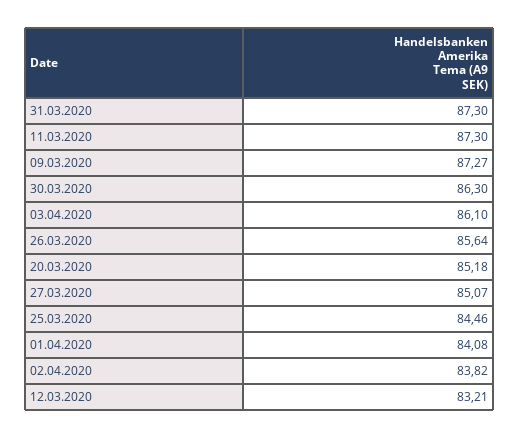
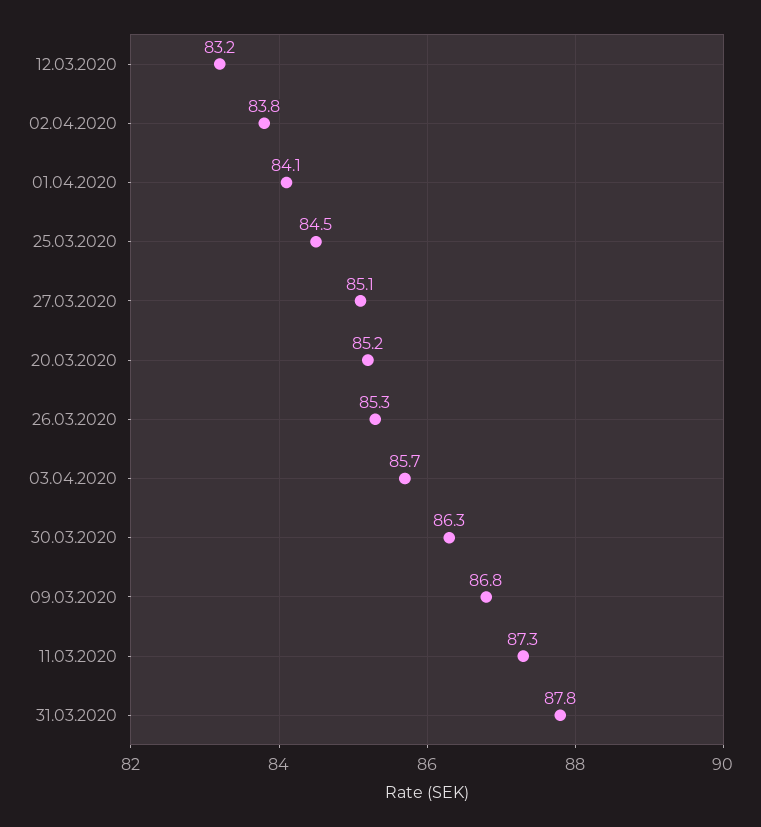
31.03.2020: 87.3 -> 87.8
09.03.2020: 87.27 -> 86.8
03.04.2020: 86.1 -> 85.7
26.03.2020: 85.64 -> 85.3

